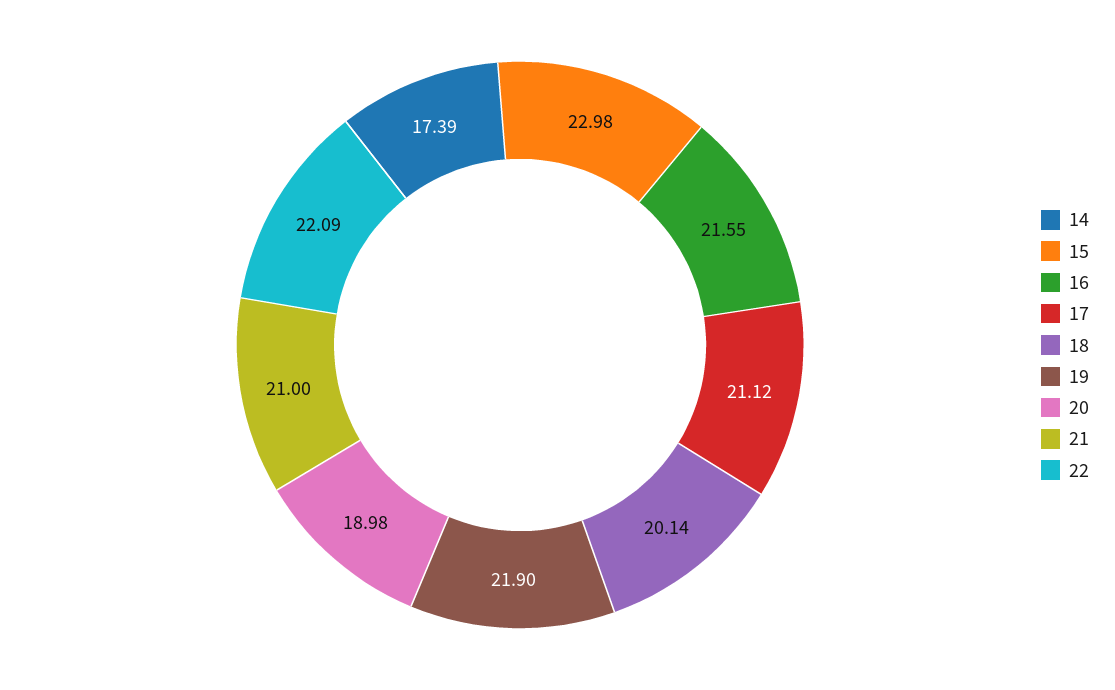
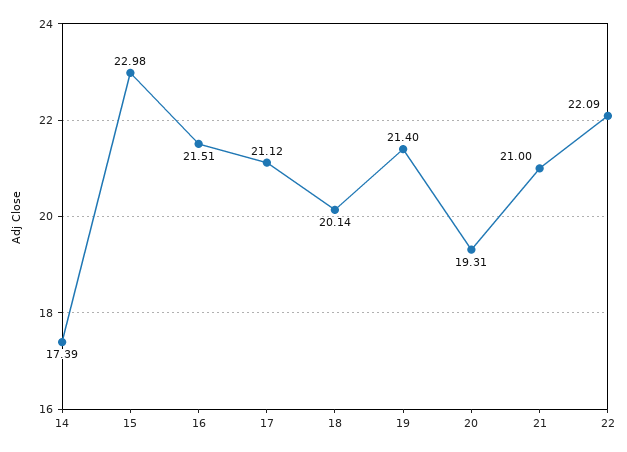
16: 21.55 -> 21.51
19: 21.9 -> 21.4
20: 18.98 -> 19.31

